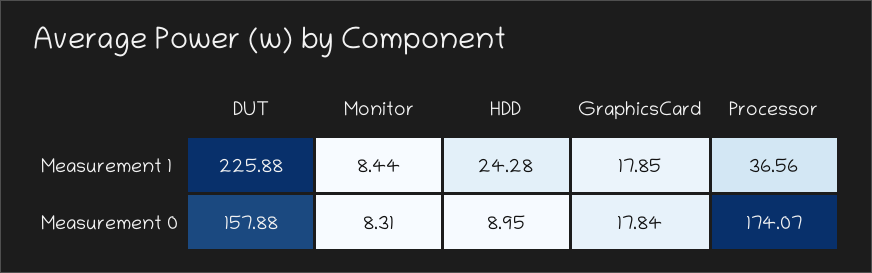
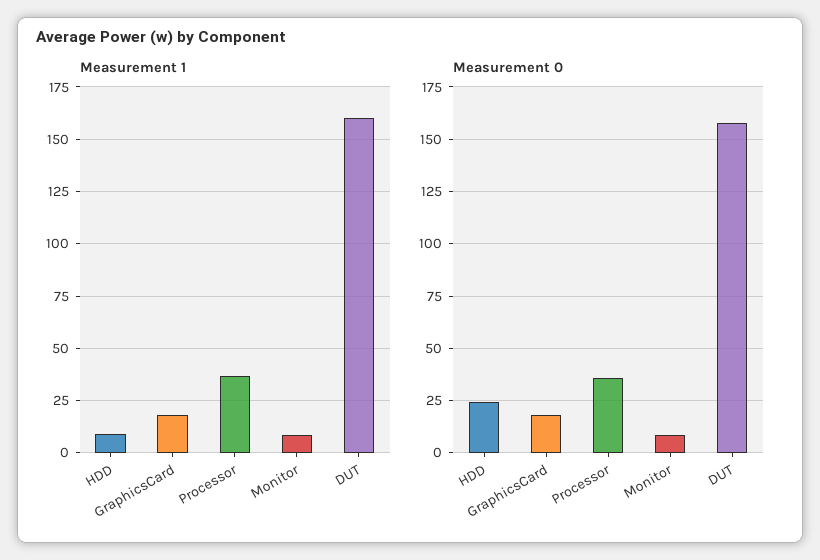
Measurement 1, DUT: 225.88 -> 160
Measurement 1, HDD: 24.28 -> 10
Measurement 0, HDD: 8.95 -> 25
Measurement 0, Processor: 174.07 -> 35

